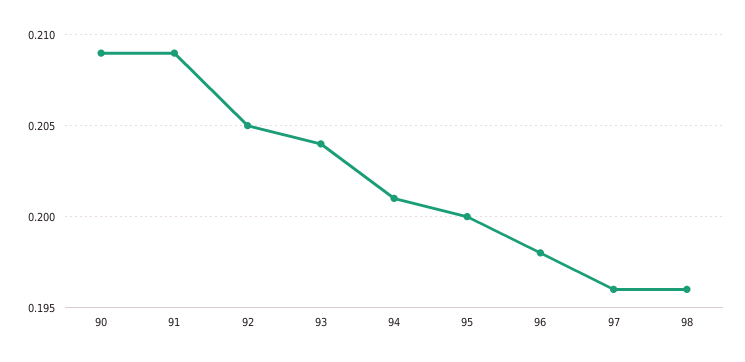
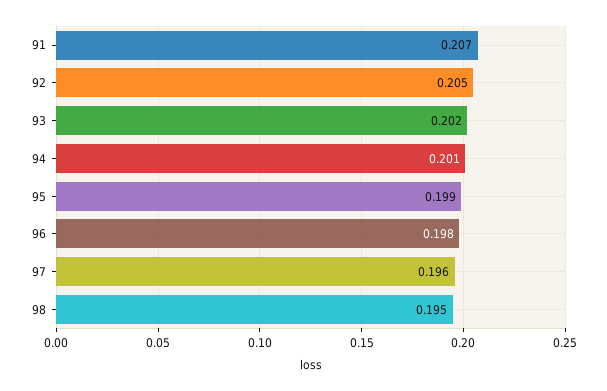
90: 0.209 -> none
91: 0.209 -> 0.207
93: 0.204 -> 0.202
95: 0.2 -> 0.199
98: 0.196 -> 0.195

